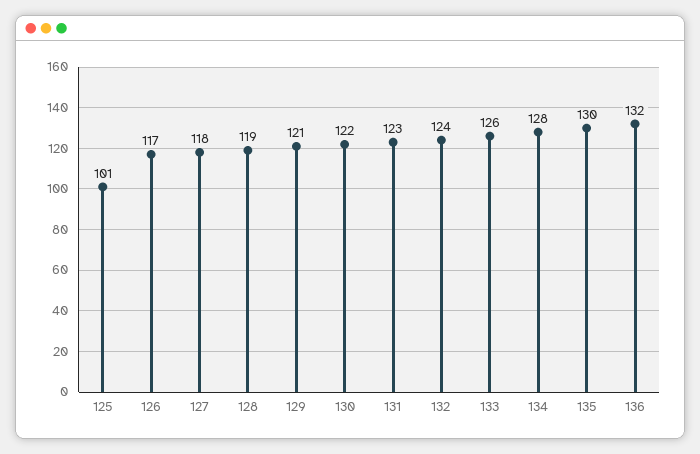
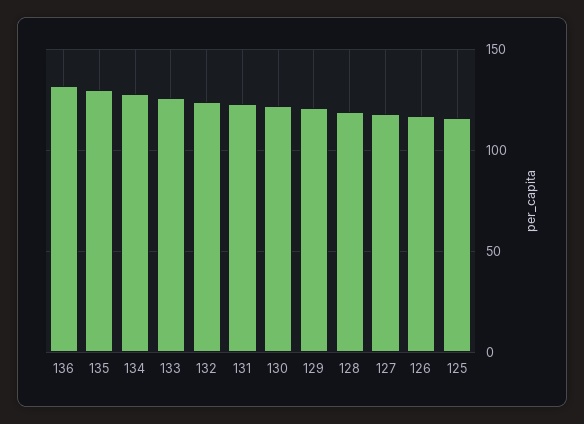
125: 101 -> 115

